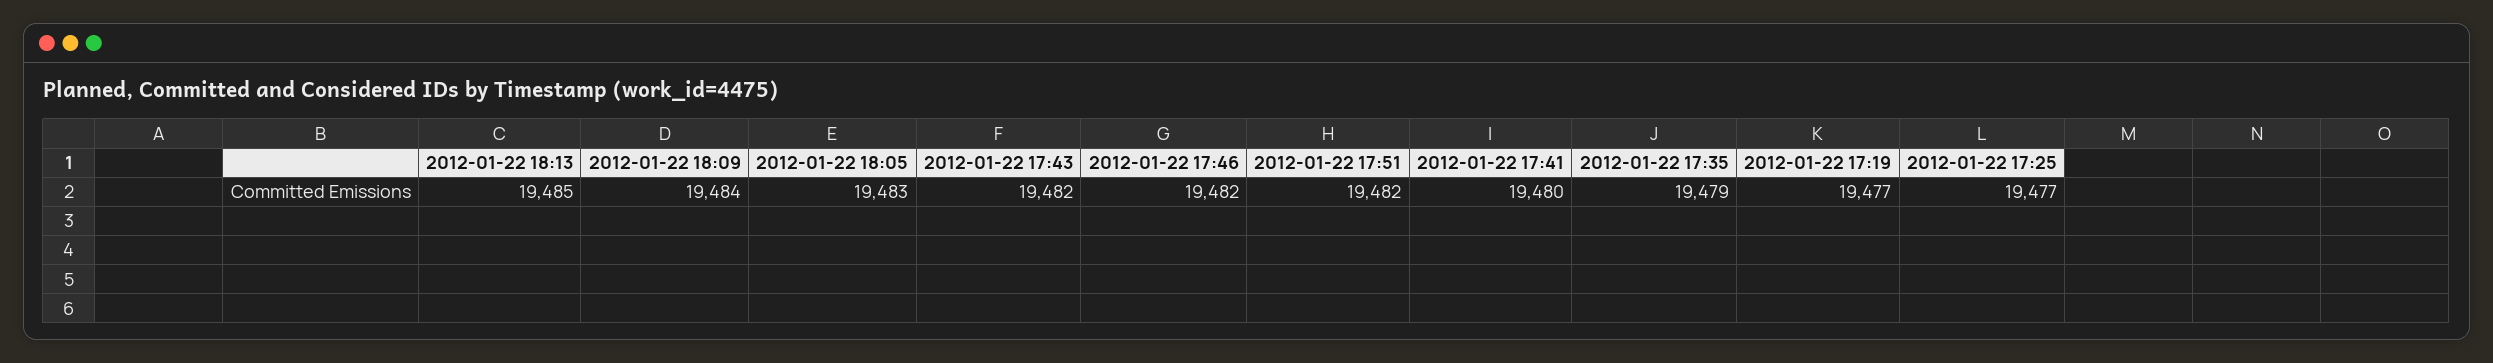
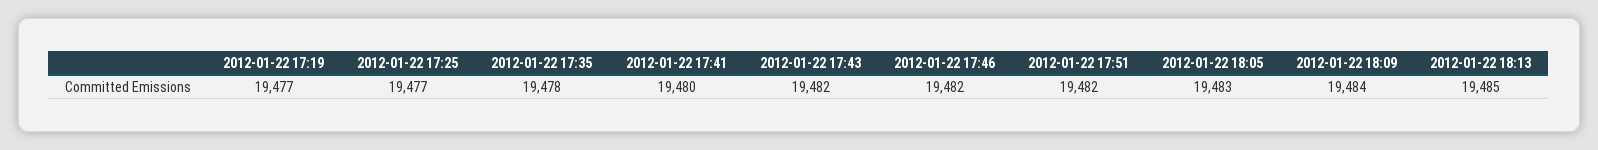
2012-01-22 17:35: 19479 -> 19478

